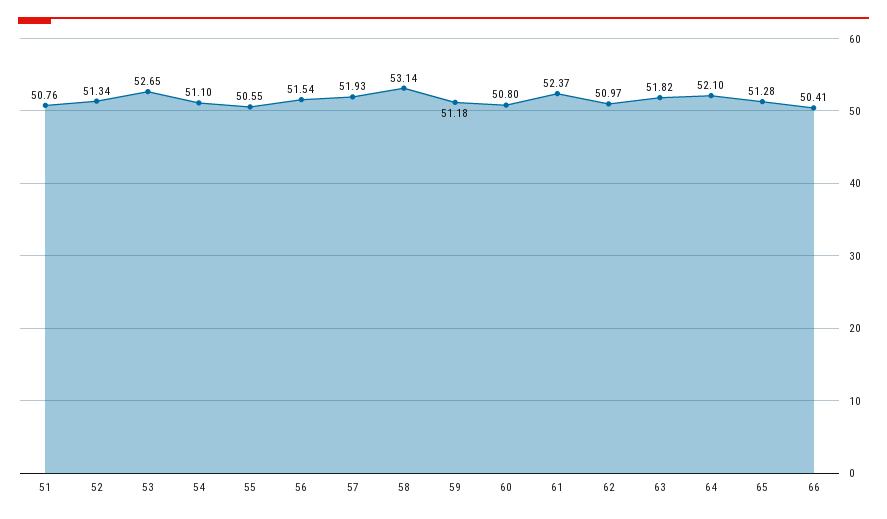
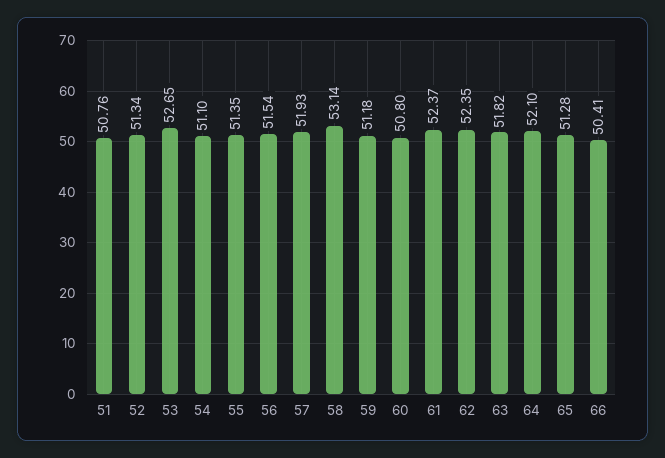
55: 50.55 -> 51.35
62: 50.97 -> 52.35

